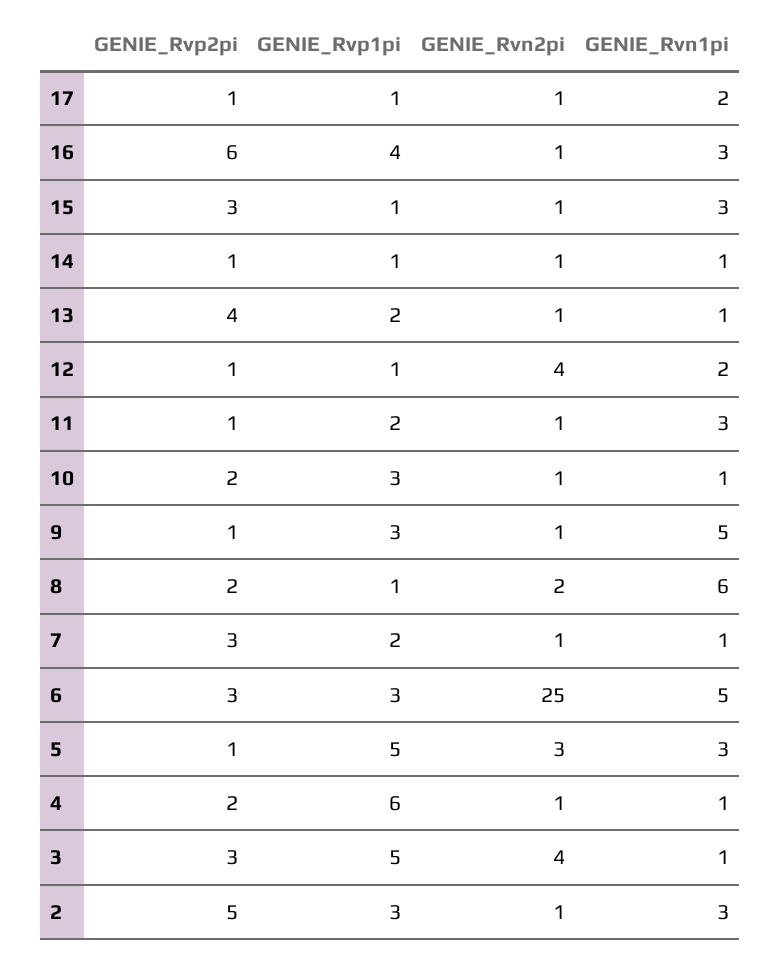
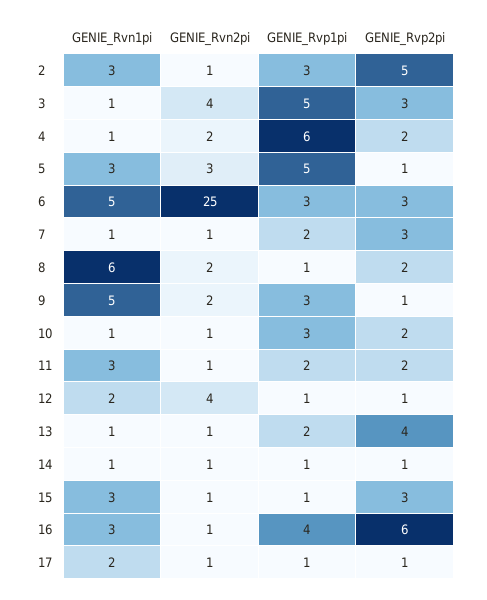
GENIE_Rvp2pi, 11: 1 -> 2
GENIE_Rvn2pi, 9: 1 -> 2
GENIE_Rvn2pi, 4: 1 -> 2

